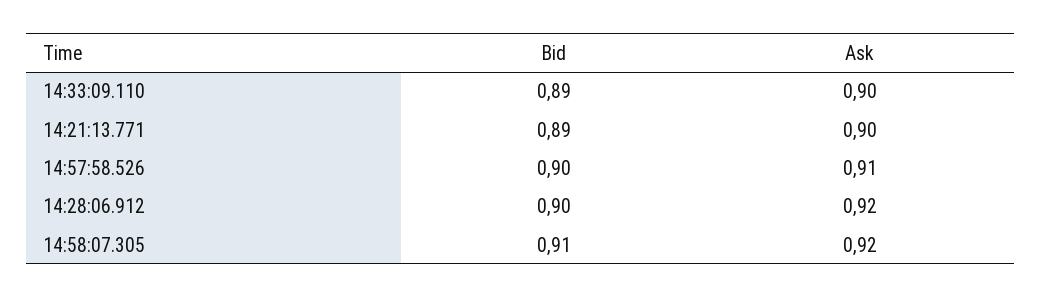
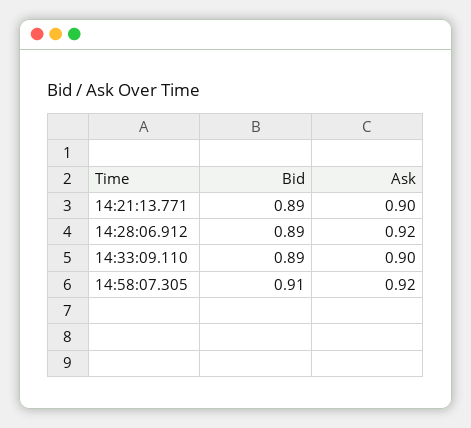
Bid, 14:57:58.526: 0.9 -> none
Ask, 14:57:58.526: 0.91 -> none
Bid, 14:28:06.912: 0.9 -> 0.89

